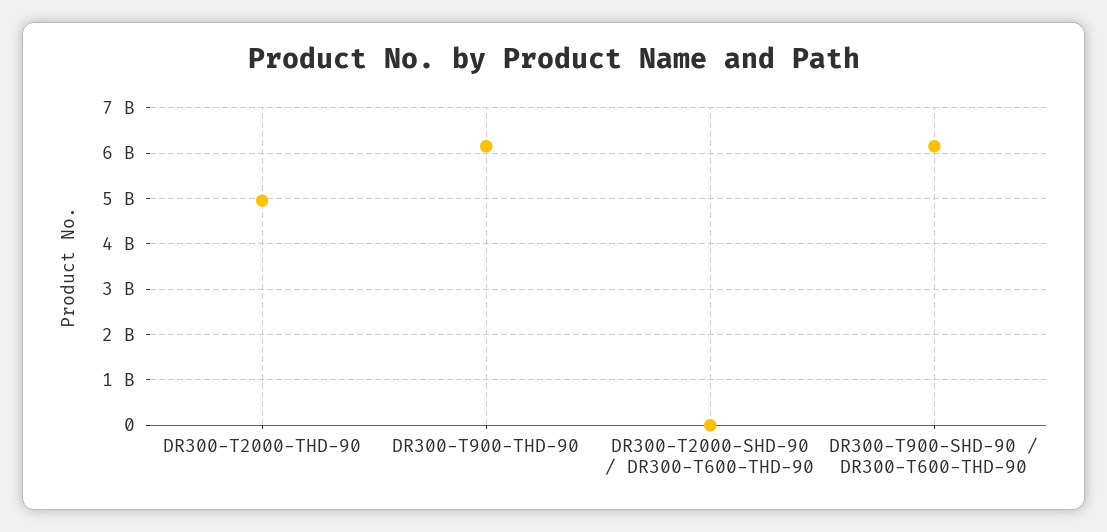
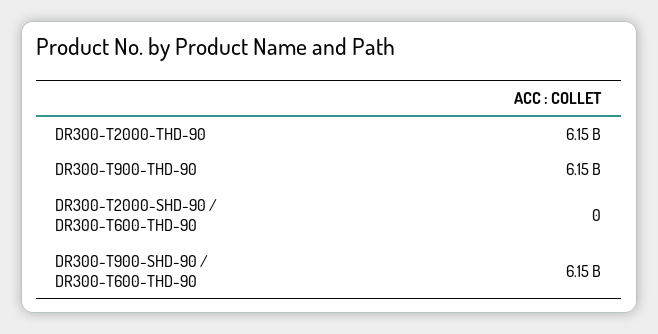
DR300-T2000-THD-90: 5000000000 -> 6150000000

